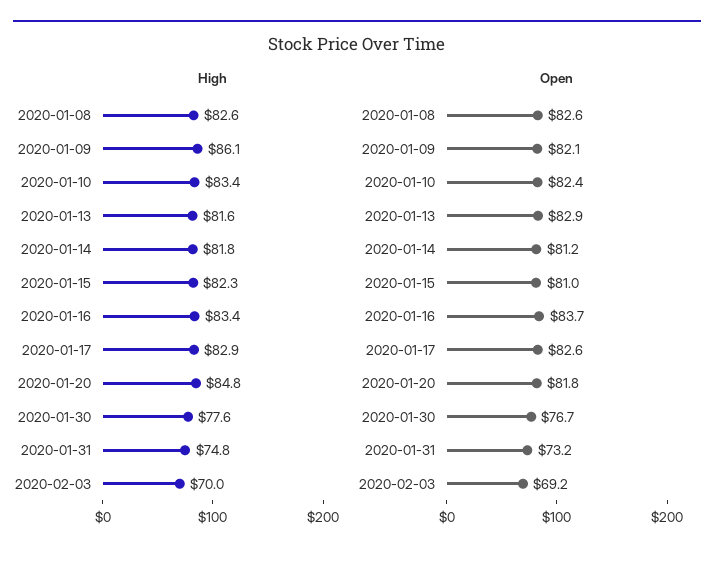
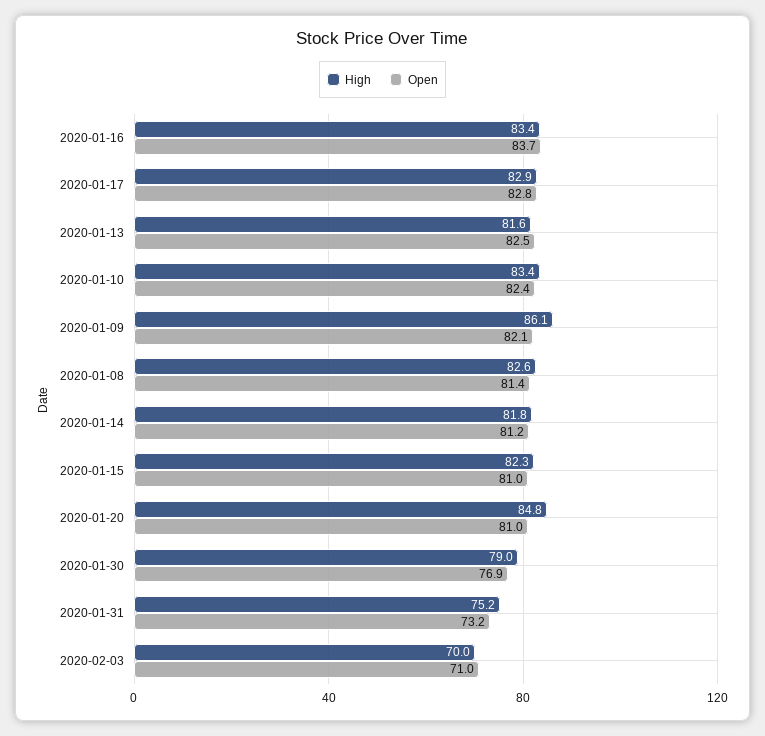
High, 2020-01-30: 77.6 -> 79
High, 2020-01-31: 74.8 -> 75.2
Open, 2020-01-08: 82.6 -> 81.4
Open, 2020-01-13: 82.9 -> 82.5
Open, 2020-01-17: 82.6 -> 82.8
Open, 2020-01-20: 81.8 -> 81
Open, 2020-01-30: 76.7 -> 76.9
Open, 2020-02-03: 69.2 -> 71

